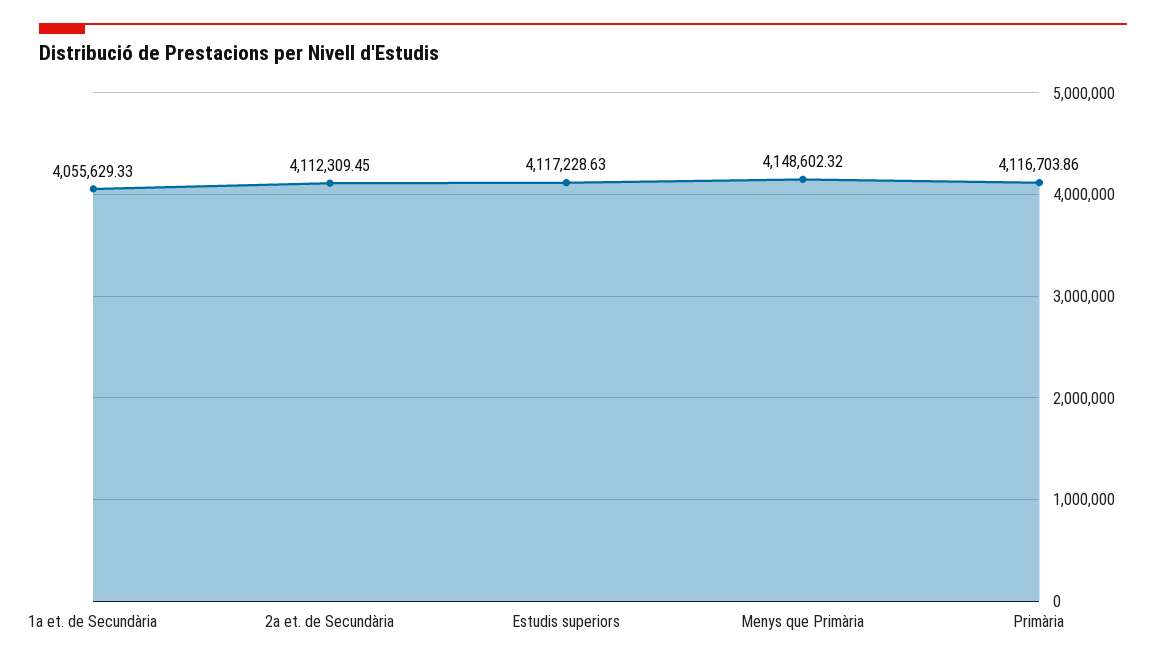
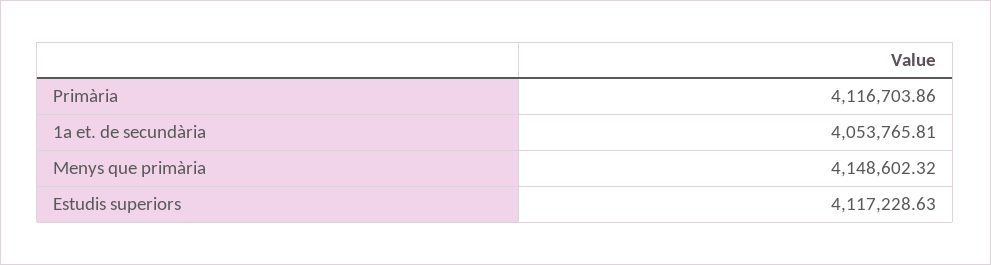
1a et. de Secundària: 4055629.33 -> 4053765.81
2a et. de Secundària: 4112309.45 -> none

